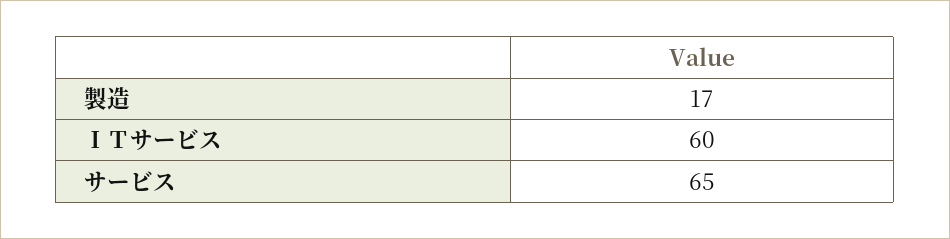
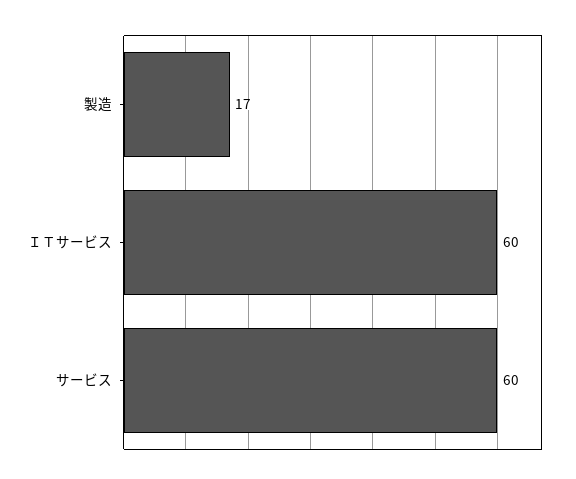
サービス: 65 -> 60

